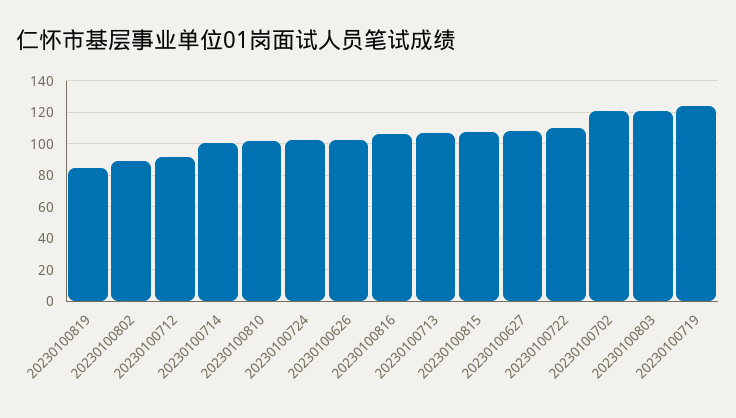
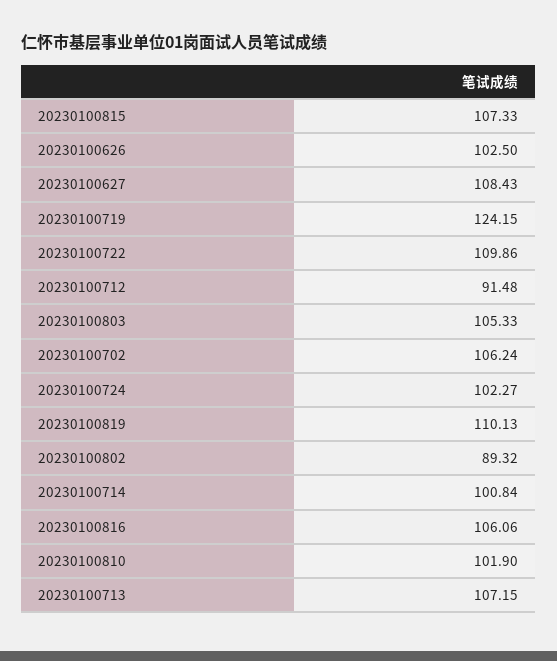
20230100819: 85 -> 110.13
20230100702: 120 -> 106.24
20230100803: 120 -> 105.33

